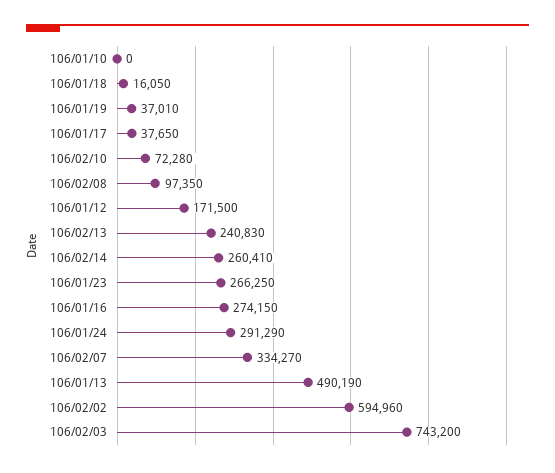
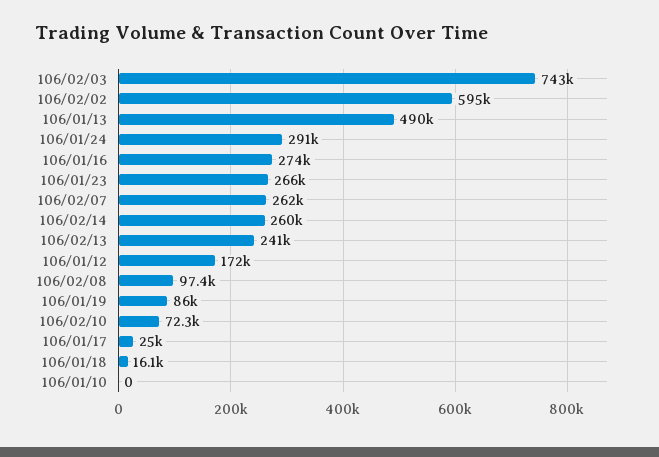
106/01/19: 37010 -> 86000
106/01/17: 37650 -> 25000
106/02/07: 334270 -> 262000

